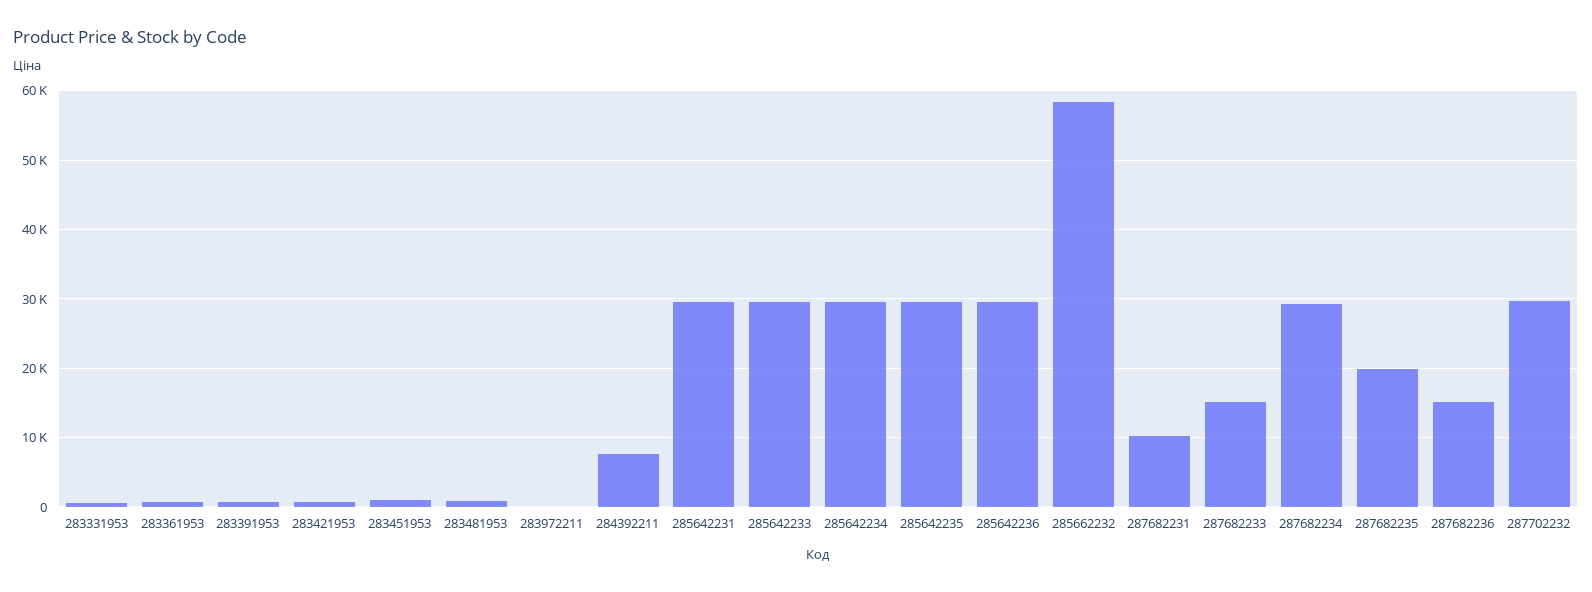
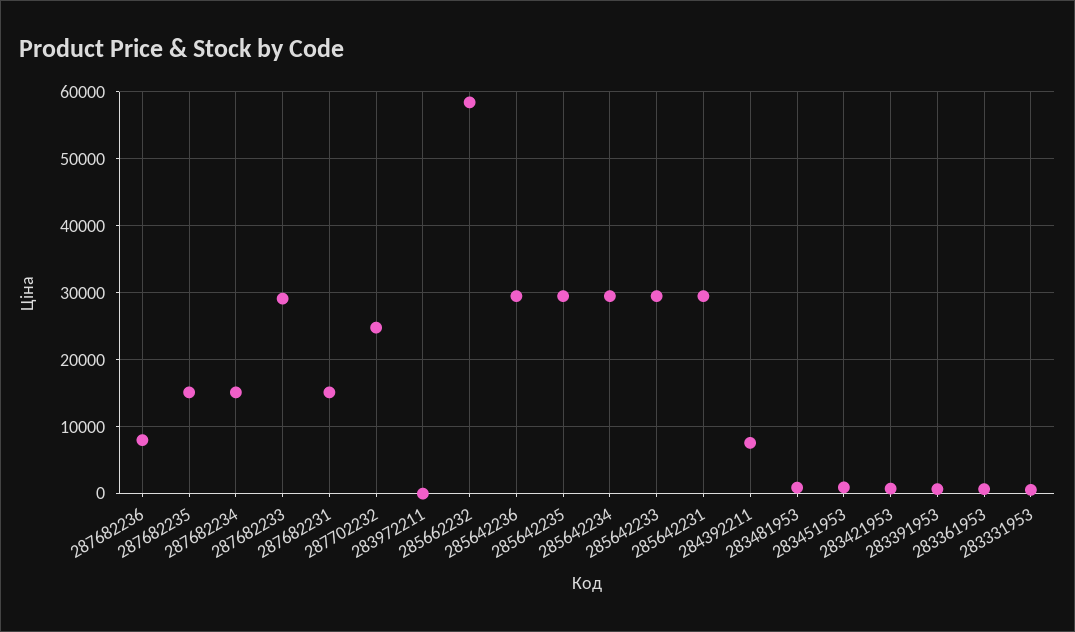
287682231: 10000 -> 15000
287682233: 15000 -> 29000
287682234: 29000 -> 15000
287682235: 20000 -> 15000
287682236: 15000 -> 8000
287702232: 30000 -> 25000

